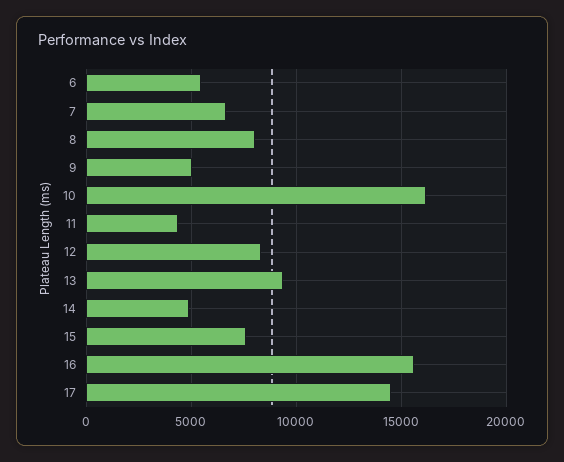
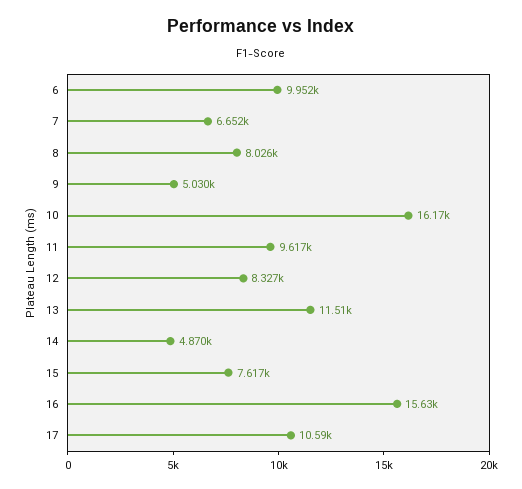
6: 5500 -> 9952
11: 4500 -> 9617
13: 9500 -> 11510
17: 14500 -> 10590

